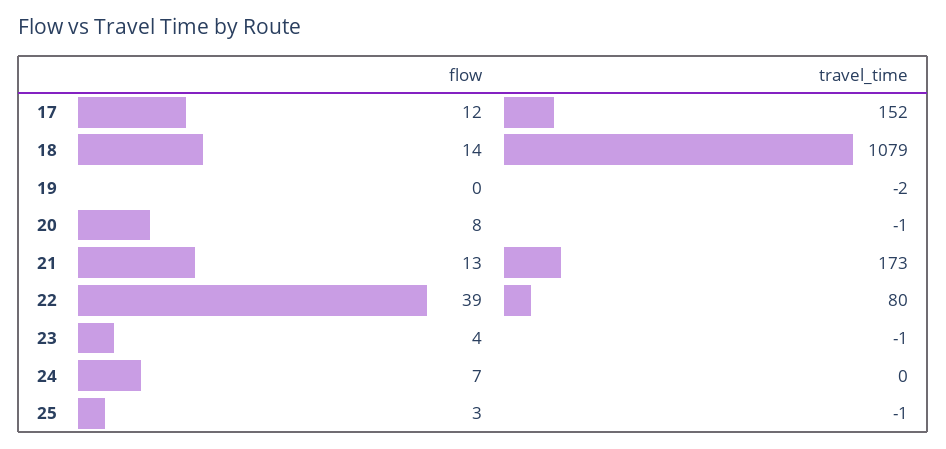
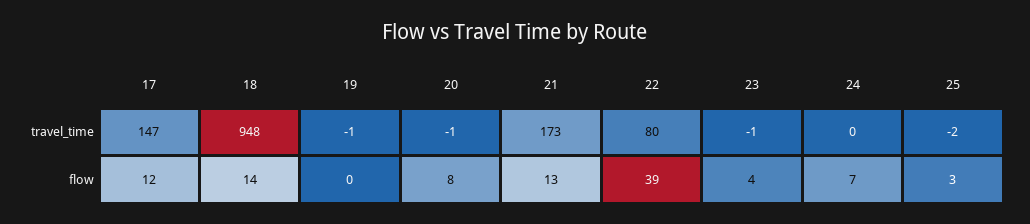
travel_time, 17: 152 -> 147
travel_time, 18: 1079 -> 948
travel_time, 19: -2 -> -1
travel_time, 25: -1 -> -2

